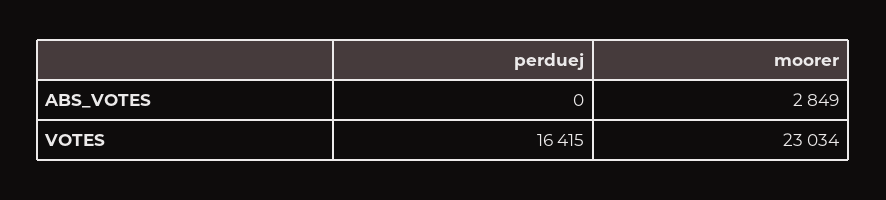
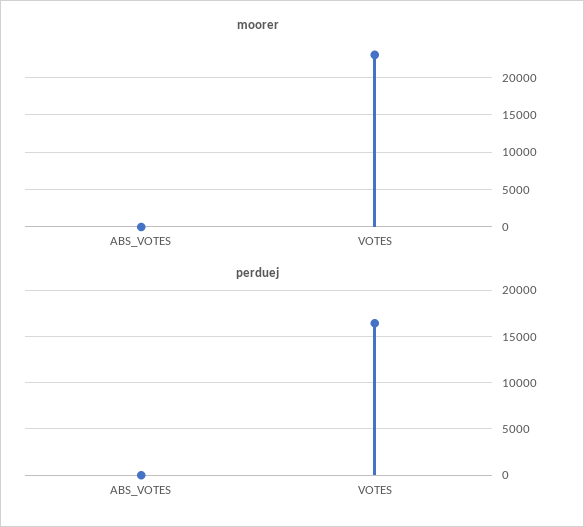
moorer, ABS_VOTES: 2849 -> 0

